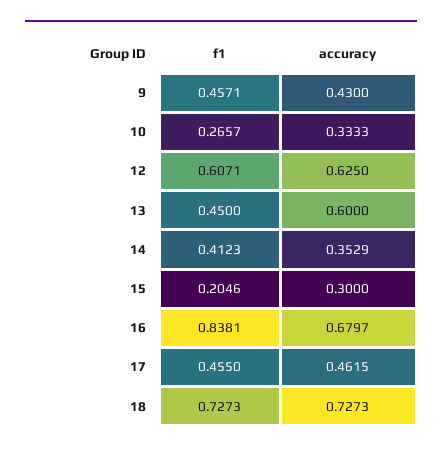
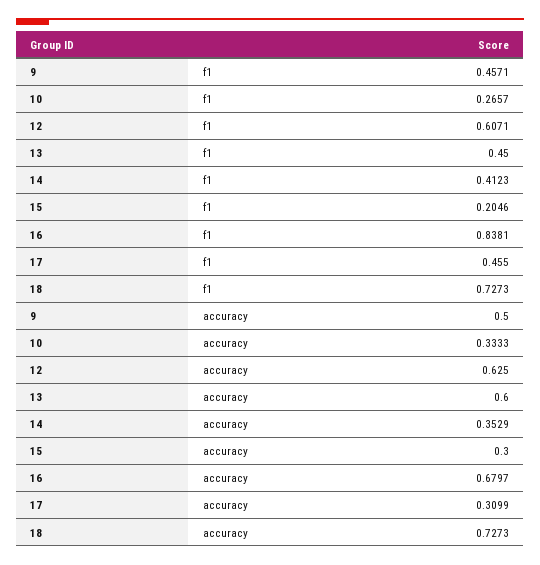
accuracy, 9: 0.43 -> 0.5
accuracy, 17: 0.4615 -> 0.3099

